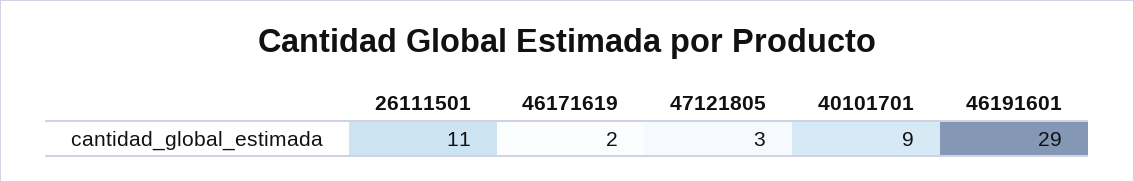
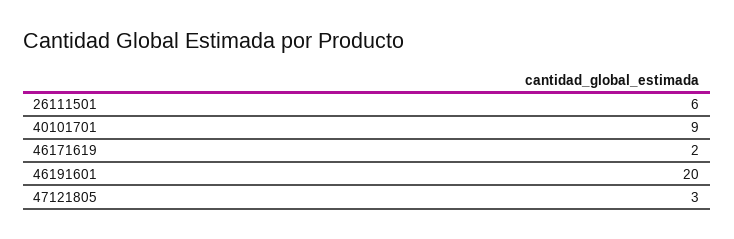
26111501: 11 -> 6
46191601: 29 -> 20

